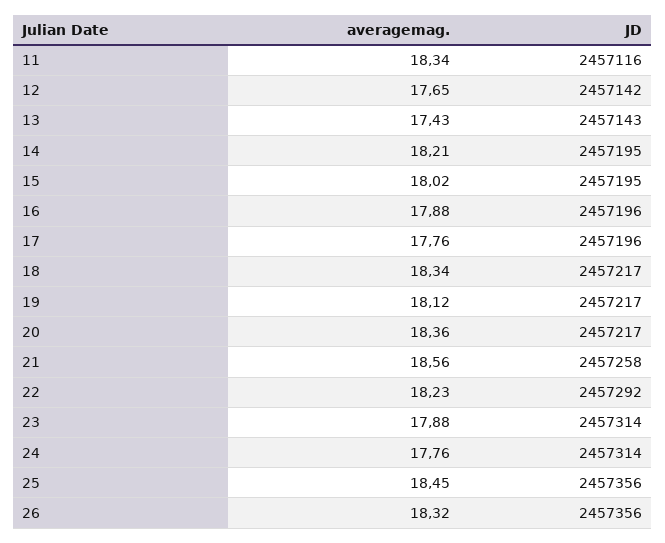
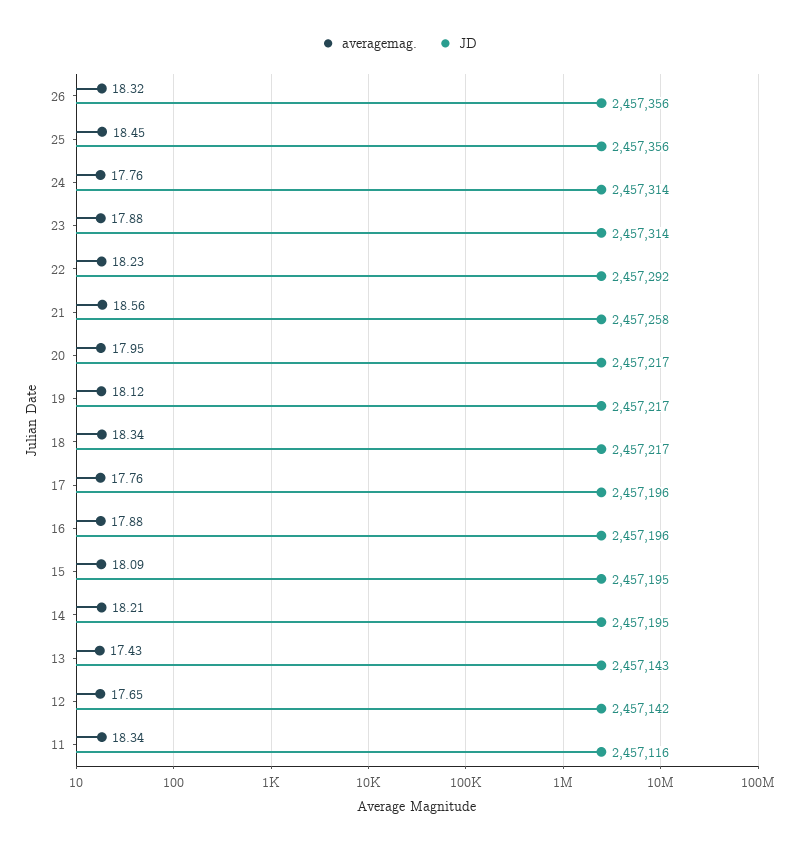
averagemag., 15: 18.02 -> 18.09
averagemag., 20: 18.36 -> 17.95

